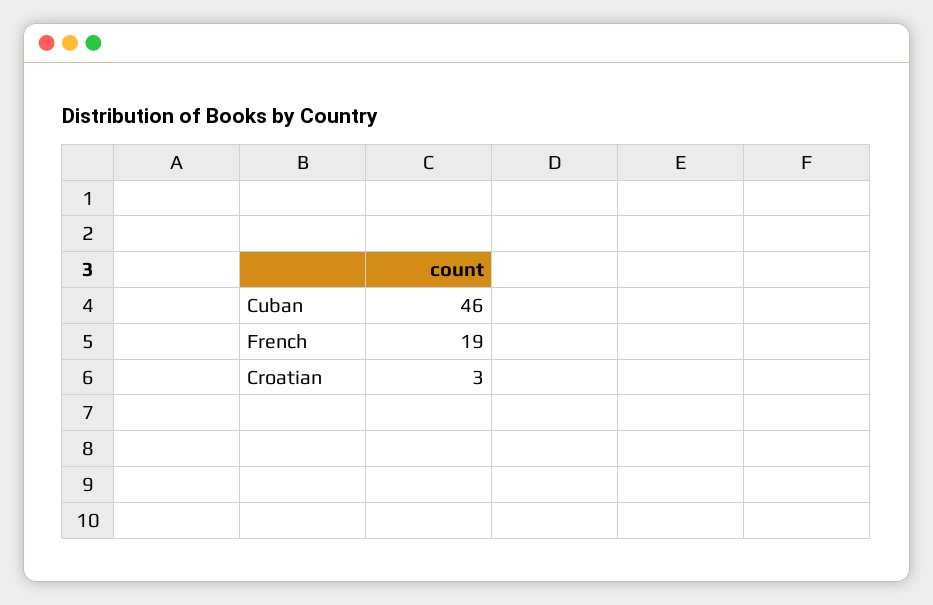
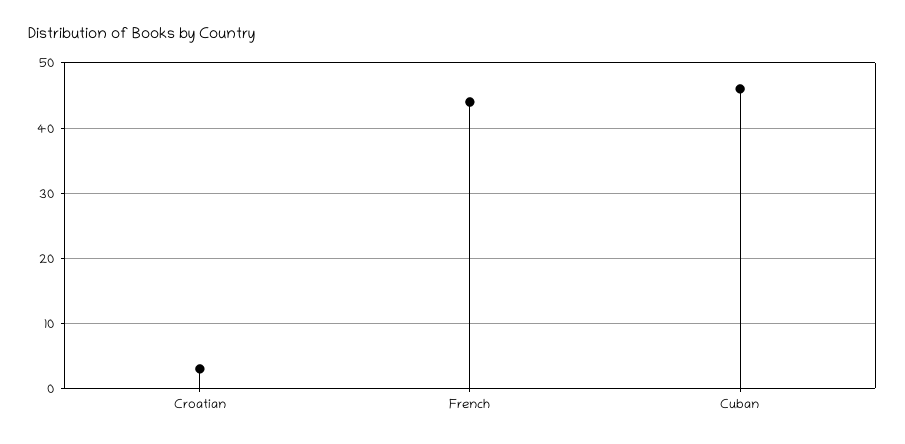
French: 19 -> 44

